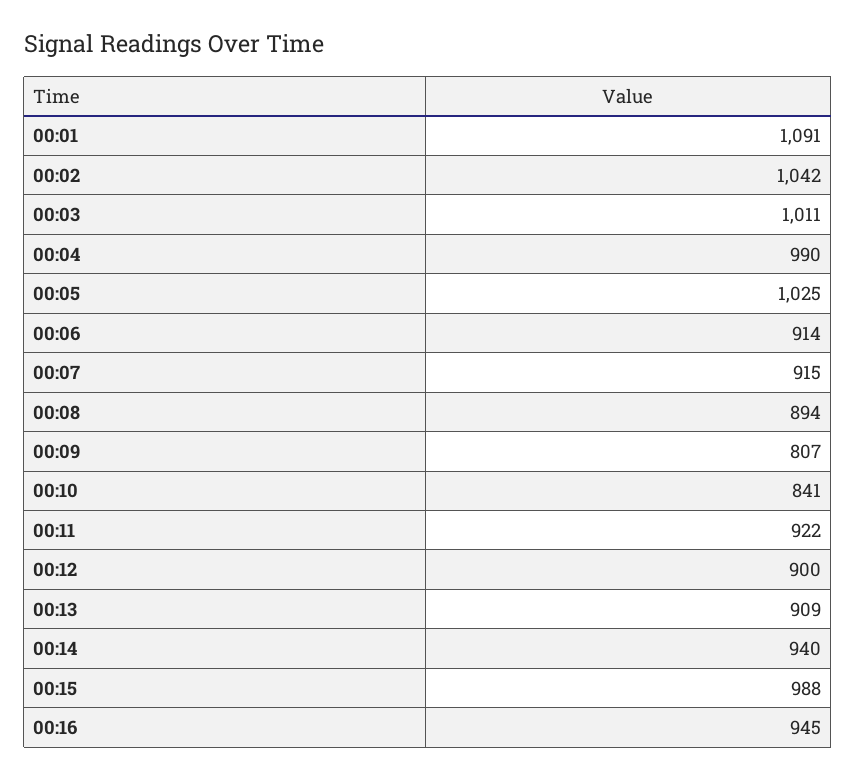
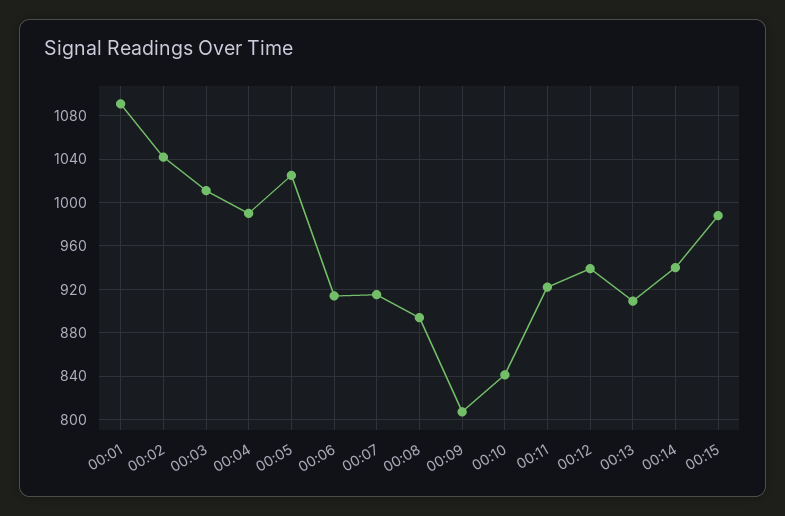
00:12: 900 -> 940
00:16: 945 -> none

